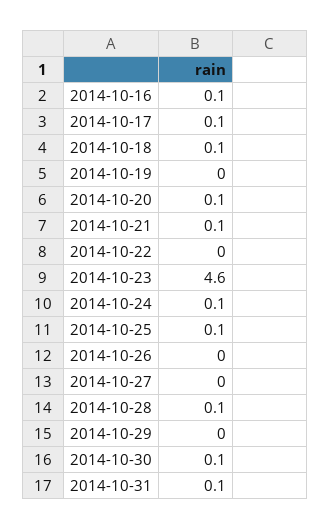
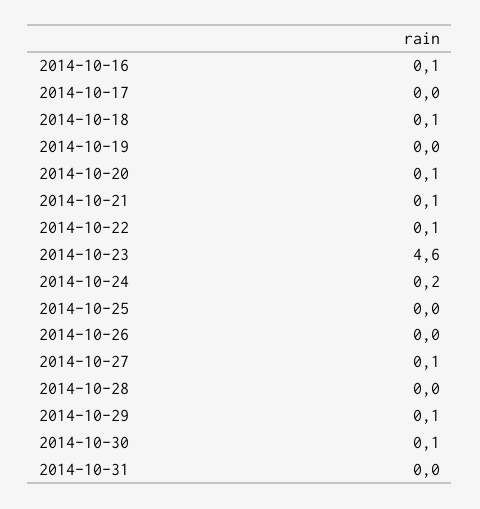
2014-10-17: 0.1 -> 0
2014-10-22: 0 -> 0.1
2014-10-24: 0.1 -> 0.2
2014-10-25: 0.1 -> 0
2014-10-27: 0 -> 0.1
2014-10-28: 0.1 -> 0
2014-10-29: 0 -> 0.1
2014-10-31: 0.1 -> 0

